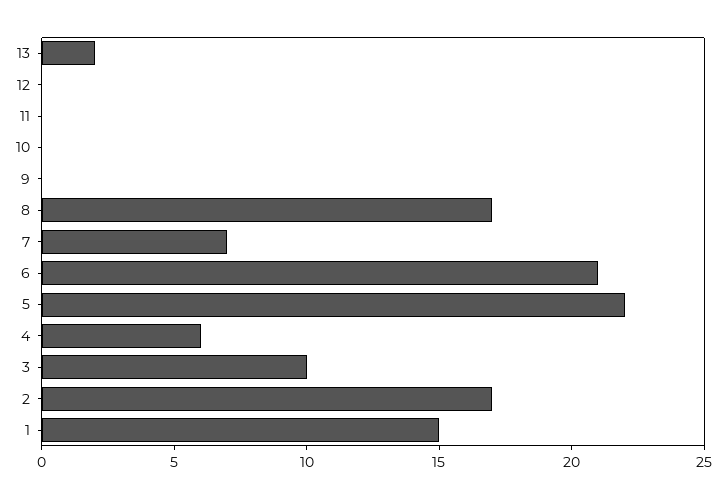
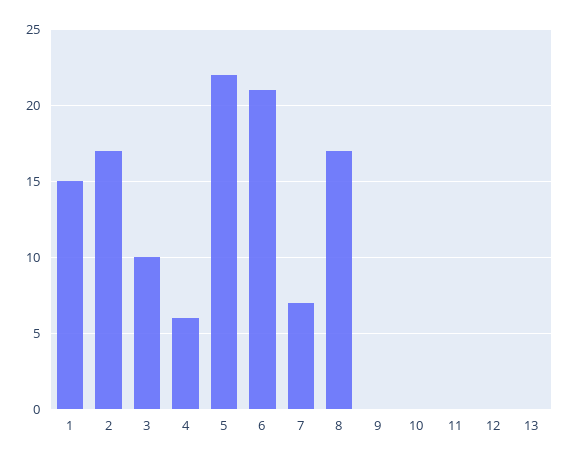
13: 2 -> 0

